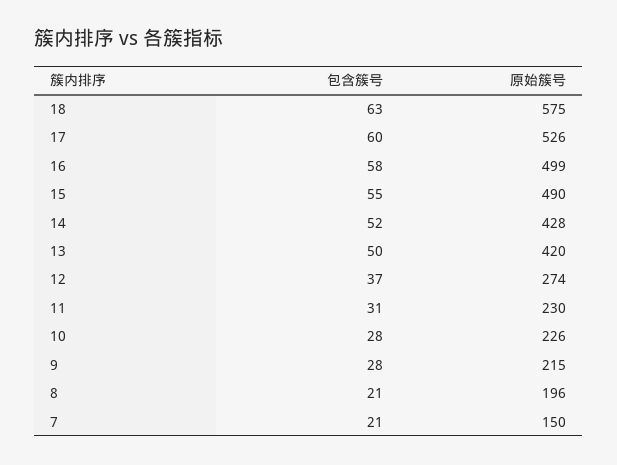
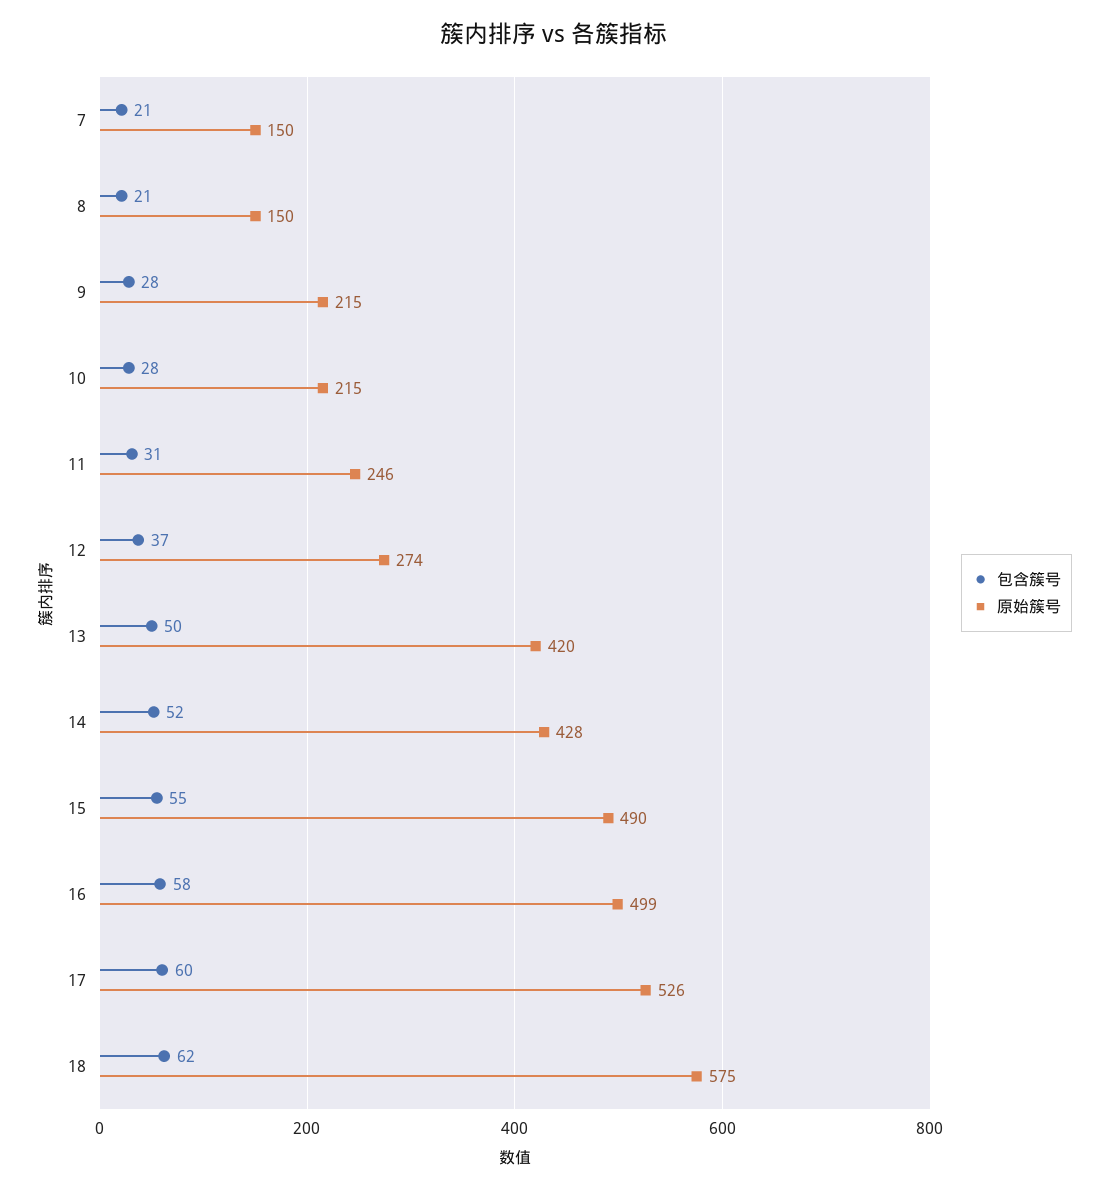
包含簇号, 18: 63 -> 62
原始簇号, 11: 230 -> 246
原始簇号, 10: 226 -> 215
原始簇号, 8: 196 -> 150

